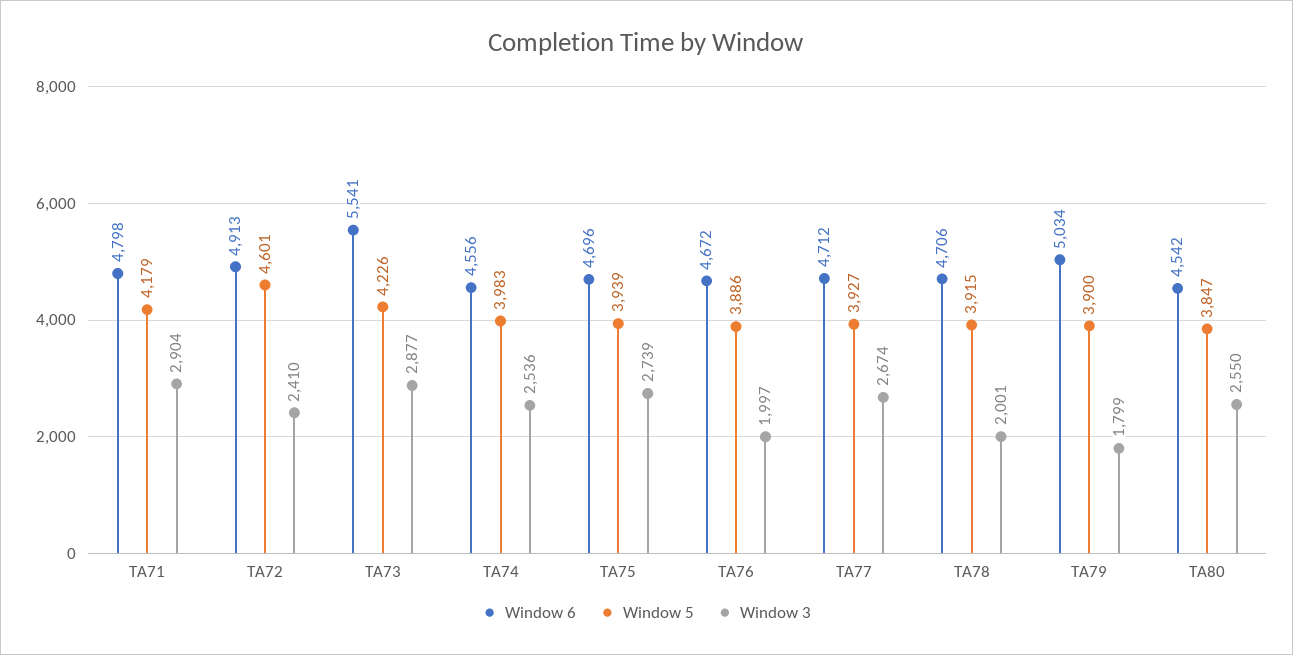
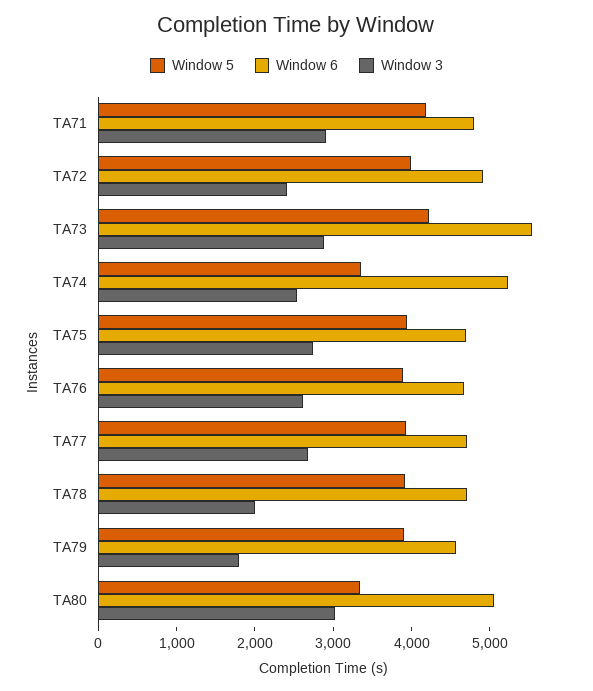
Window 5, TA72: 4601 -> 4000
Window 6, TA74: 4556 -> 5200
Window 5, TA74: 3983 -> 3400
Window 3, TA76: 1997 -> 2600
Window 6, TA79: 5034 -> 4600
Window 6, TA80: 4542 -> 5000
Window 5, TA80: 3847 -> 3400
Window 3, TA80: 2550 -> 3000

